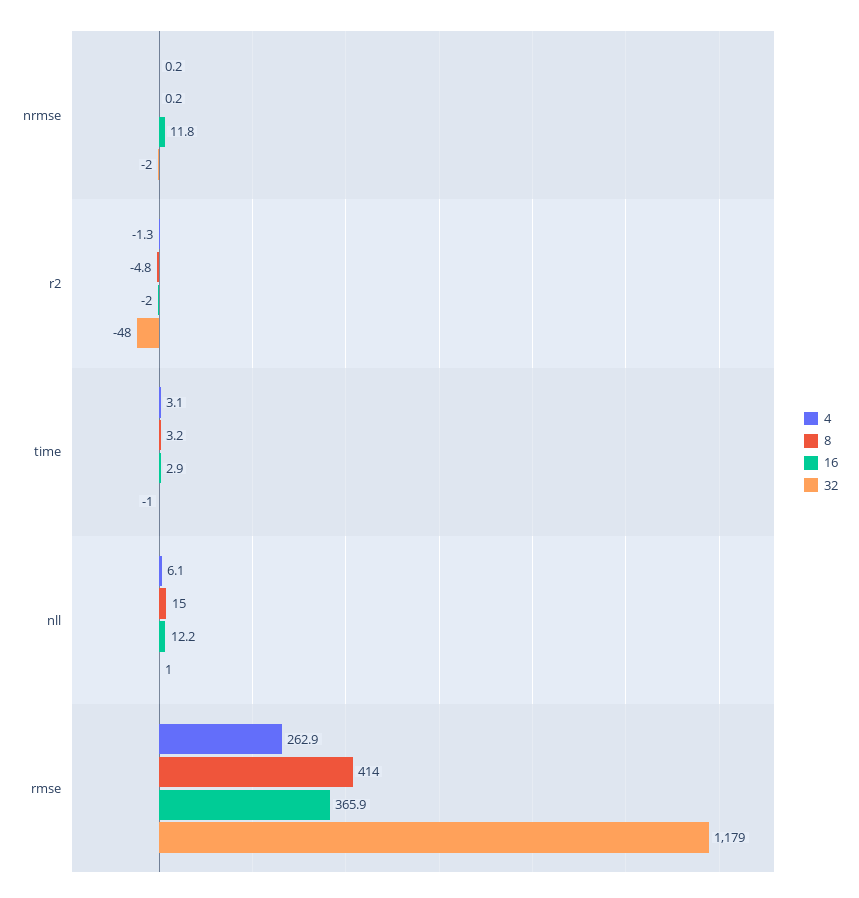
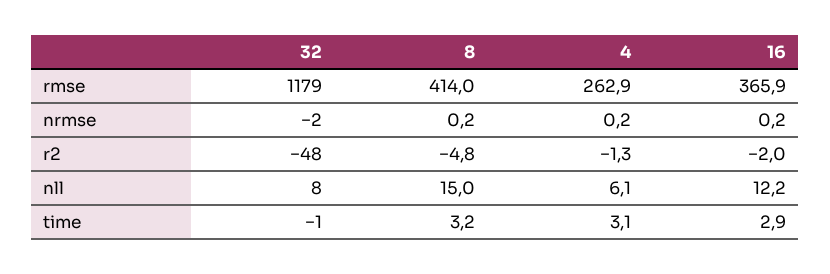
16, nrmse: 11.8 -> 0.2
32, nll: 1 -> 8

